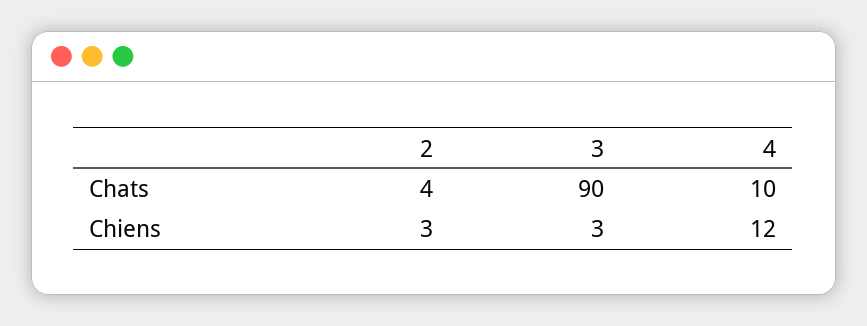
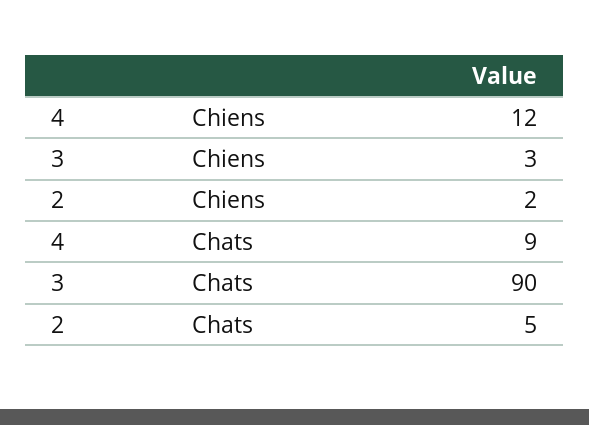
2, Chats: 4 -> 5
4, Chats: 10 -> 9
2, Chiens: 3 -> 2

